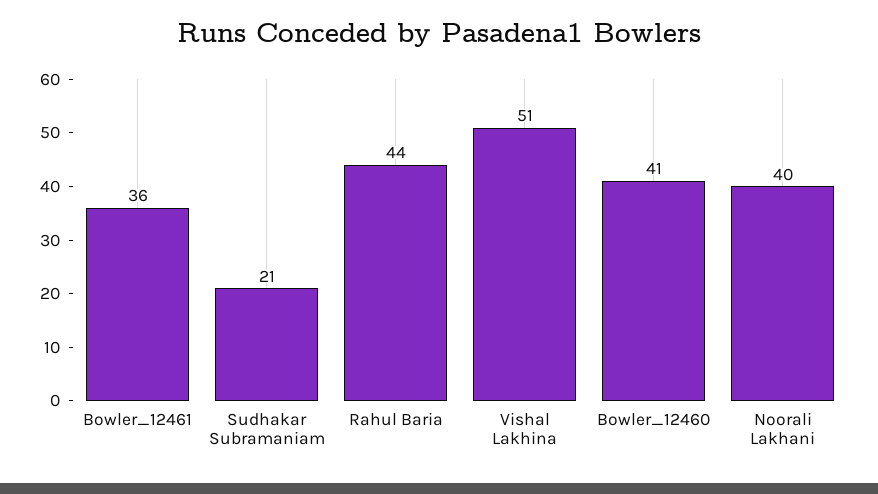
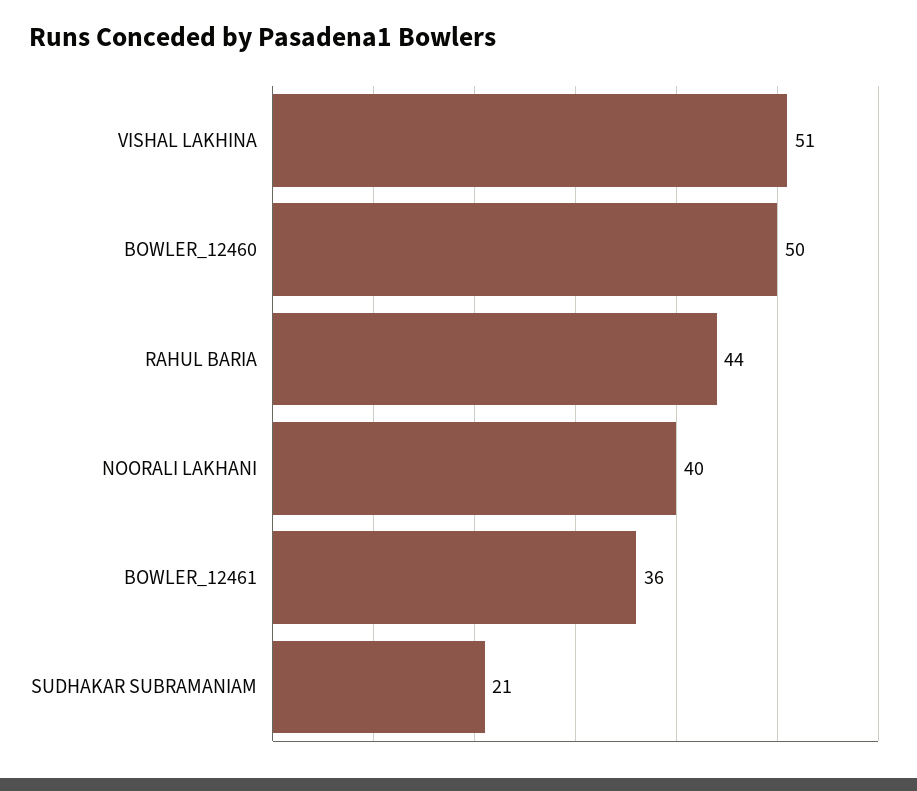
Bowler_12460: 41 -> 50

